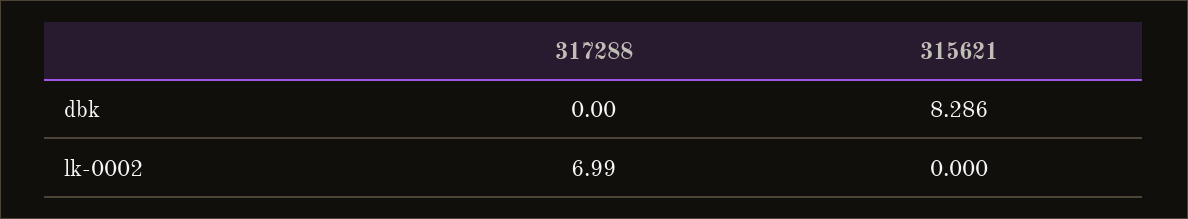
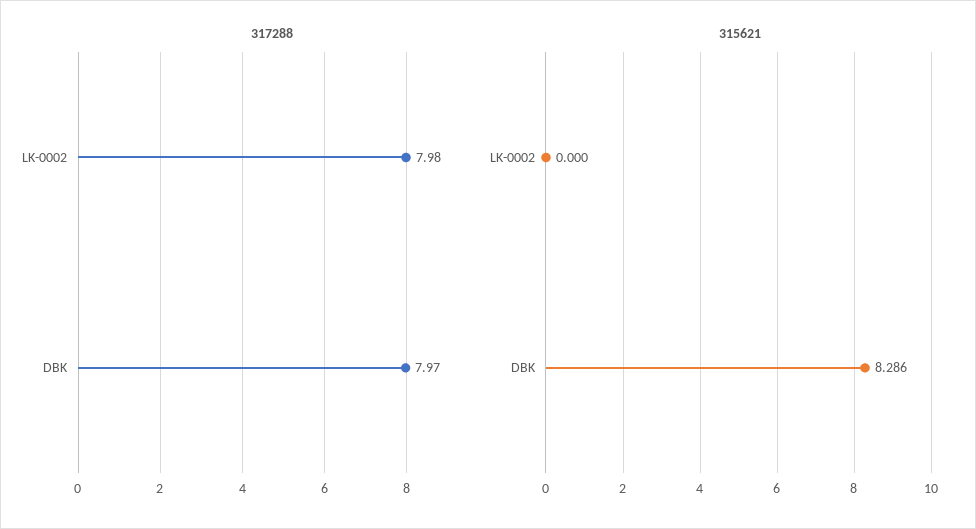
317288, dbk: 0 -> 7.97
317288, lk-0002: 6.99 -> 7.98

